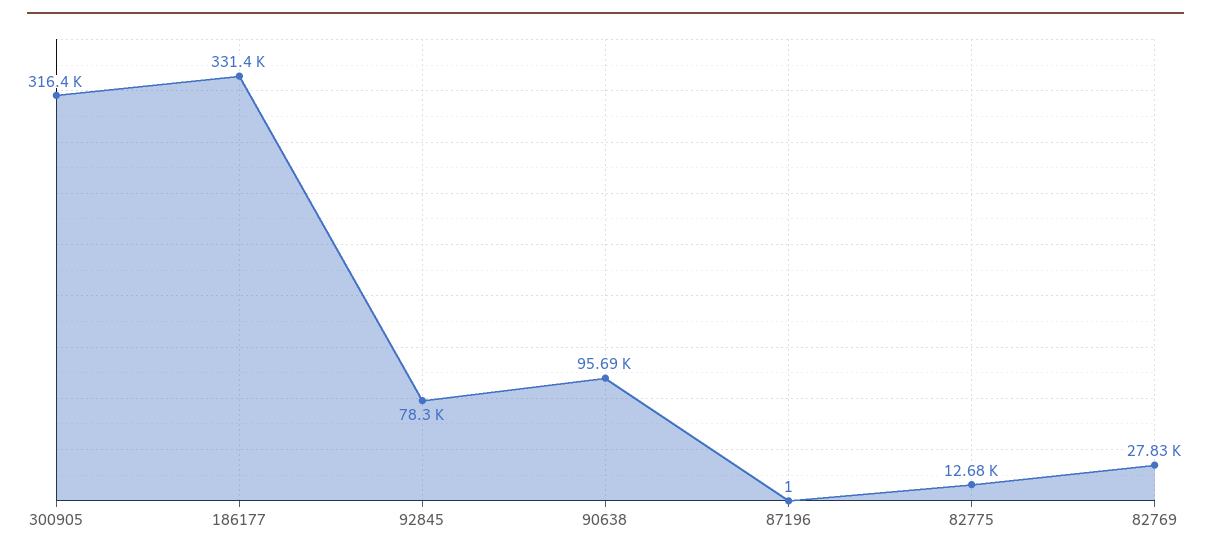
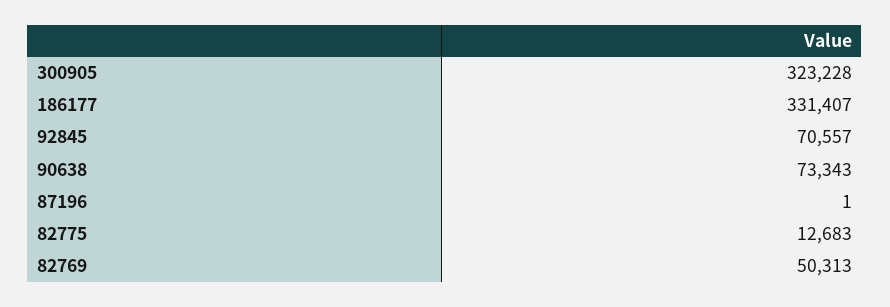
300905: 316400 -> 323228
92845: 78300 -> 70557
90638: 95690 -> 73343
82769: 27830 -> 50313

